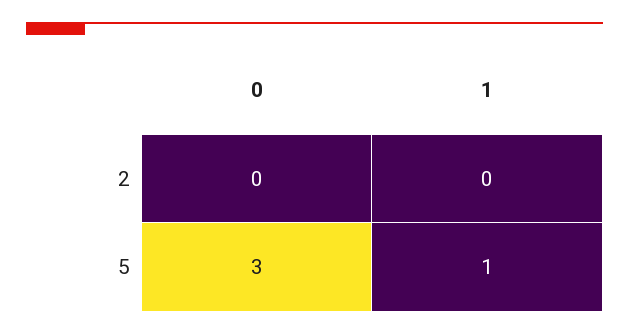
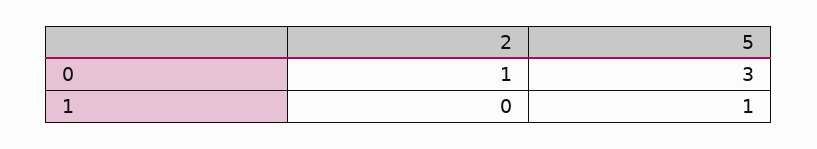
0, 2: 0 -> 1

